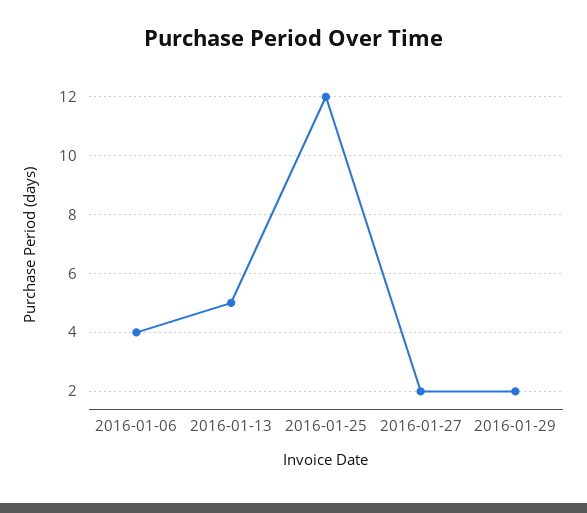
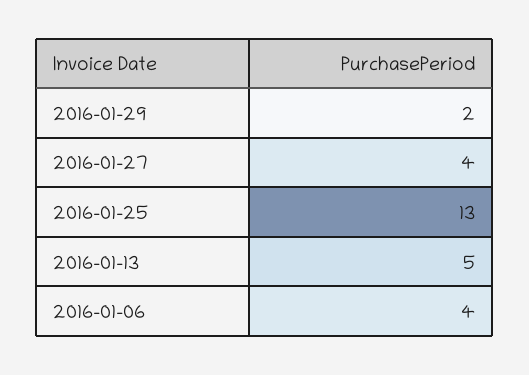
2016-01-25: 12 -> 13
2016-01-27: 2 -> 4

